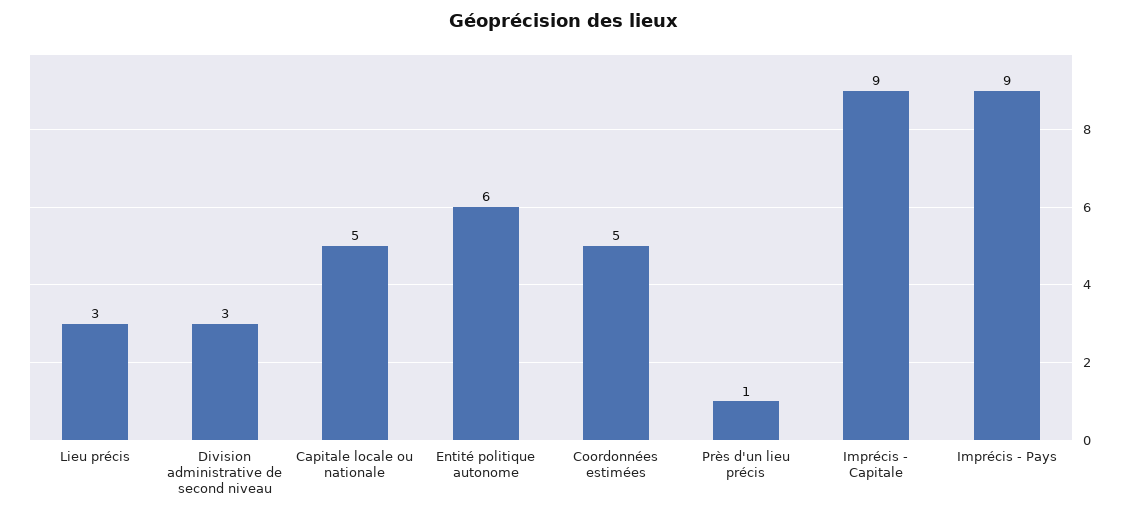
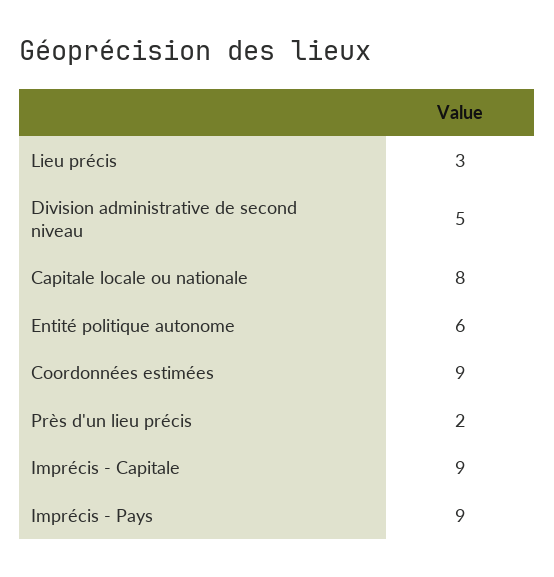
Division administrative de second niveau: 3 -> 5
Capitale locale ou nationale: 5 -> 8
Coordonnées estimées: 5 -> 9
Près d'un lieu précis: 1 -> 2

